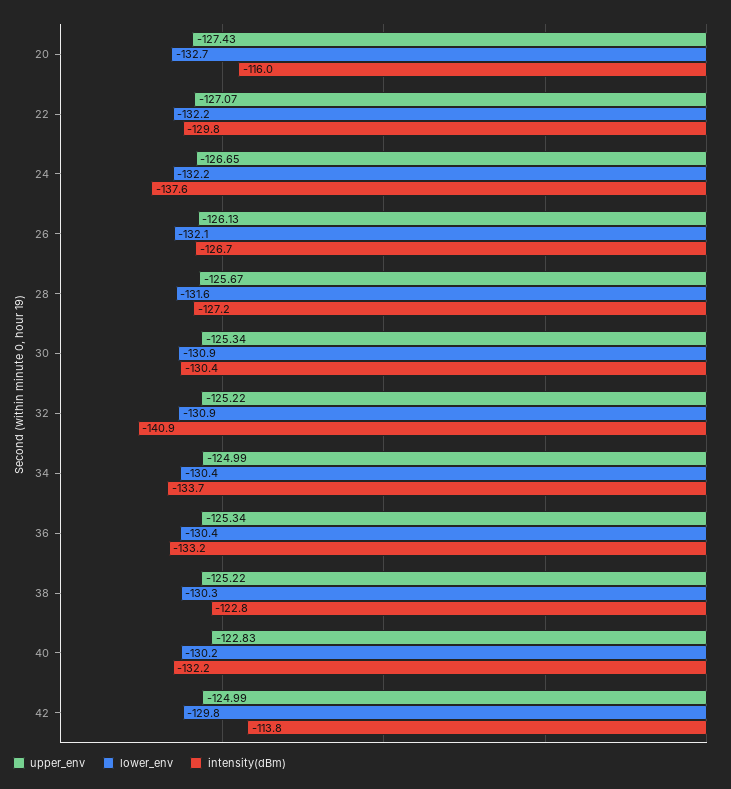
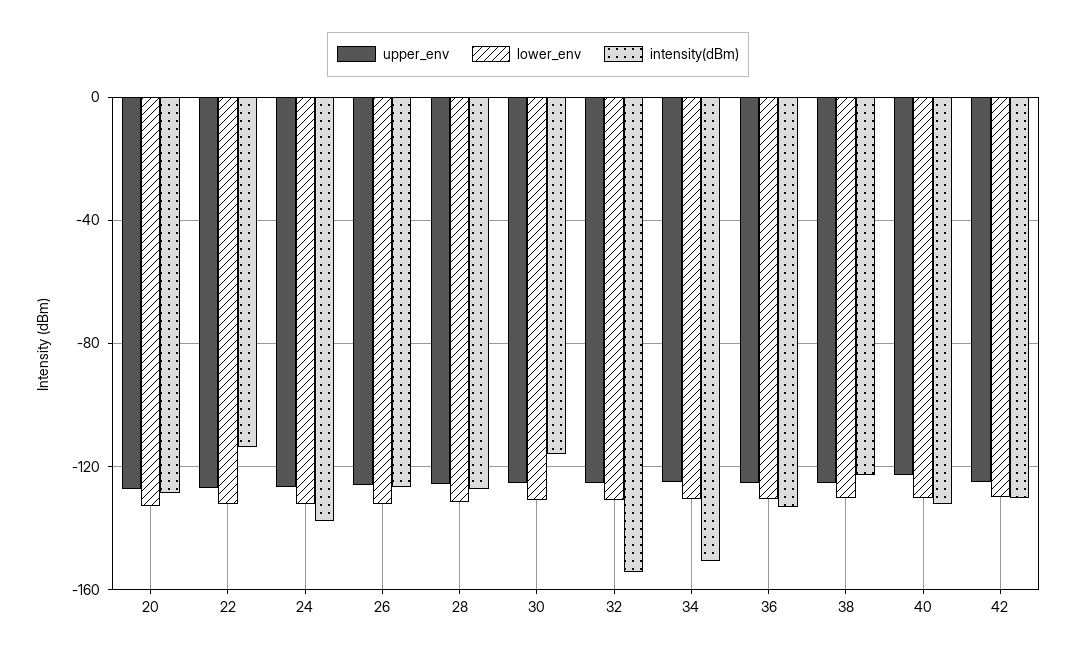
intensity(dBm), 20: -116 -> -130
intensity(dBm), 22: -129.8 -> -115
intensity(dBm), 30: -130.4 -> -115
intensity(dBm), 32: -140.9 -> -155
intensity(dBm), 34: -133.7 -> -150
intensity(dBm), 42: -113.8 -> -130

